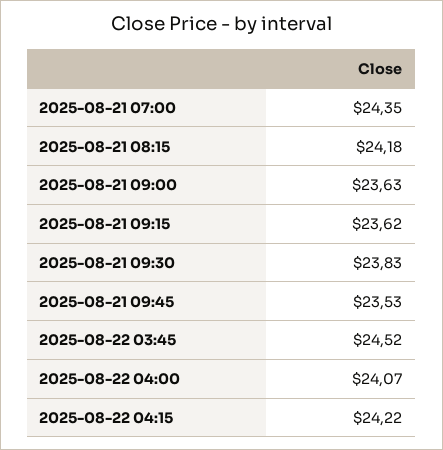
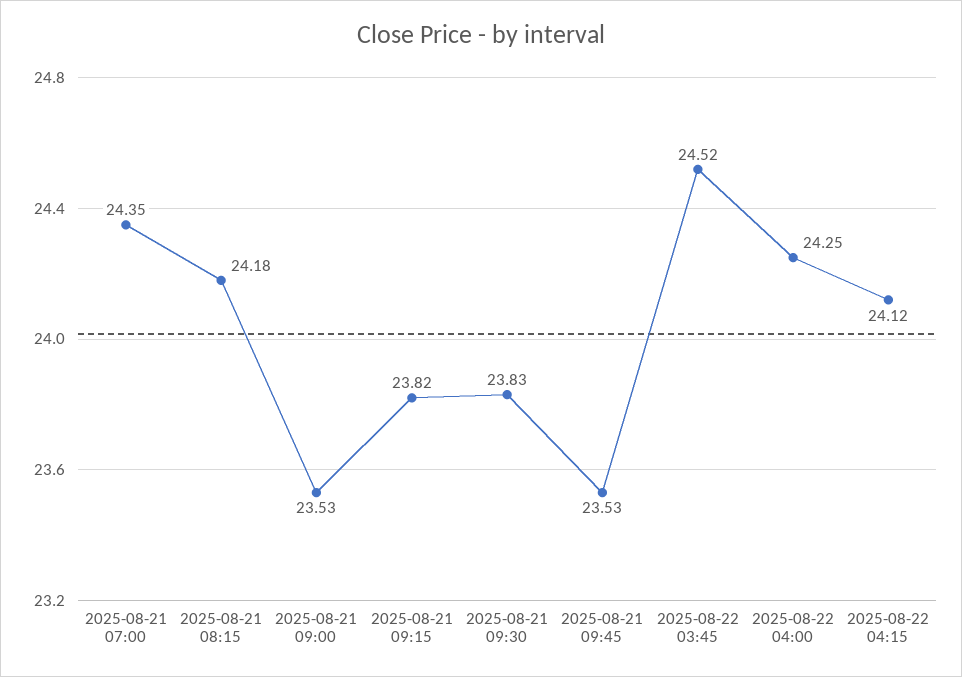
2025-08-21 09:00: 23.63 -> 23.53
2025-08-21 09:15: 23.62 -> 23.82
2025-08-22 04:00: 24.07 -> 24.25
2025-08-22 04:15: 24.22 -> 24.12

